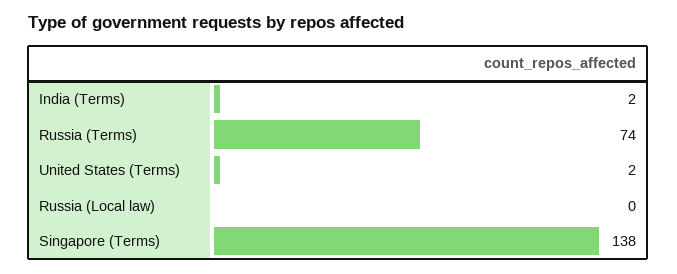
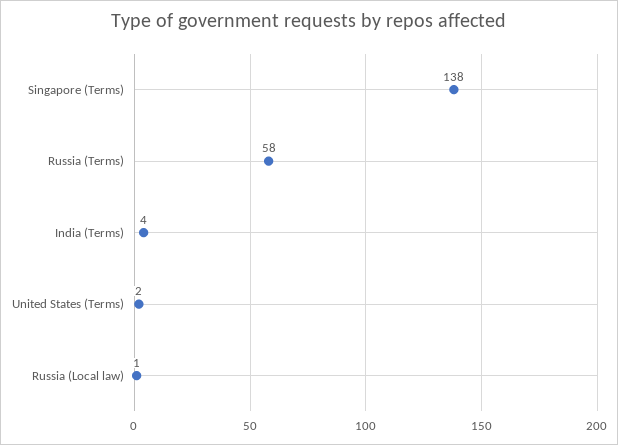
India (Terms): 2 -> 4
Russia (Terms): 74 -> 58
Russia (Local law): 0 -> 1

